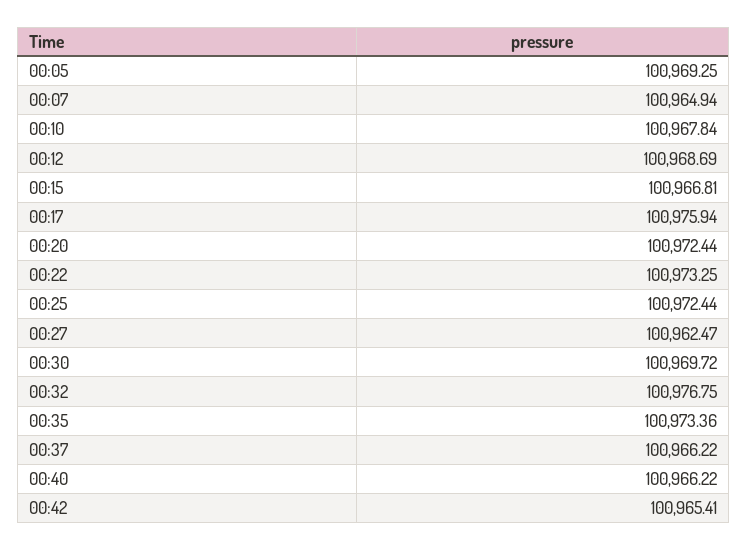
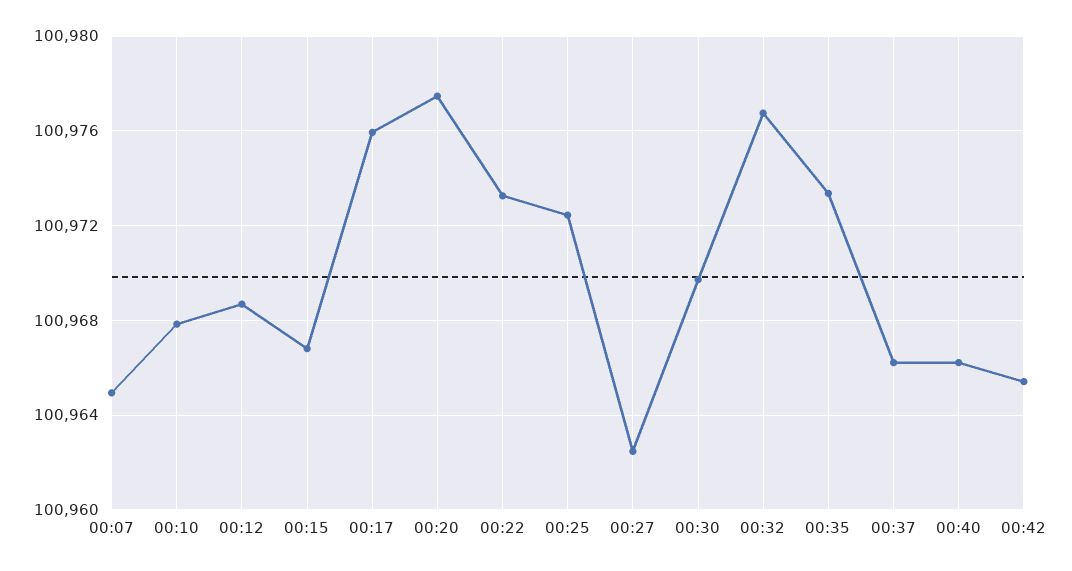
00:05: 100969.25 -> none
00:20: 100972.44 -> 100977.5

